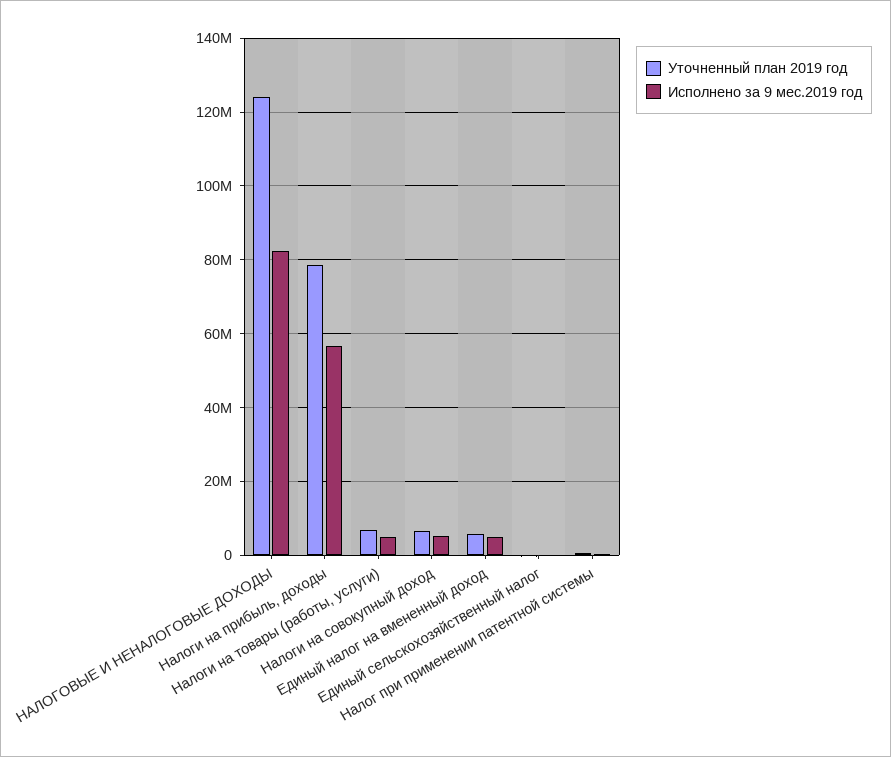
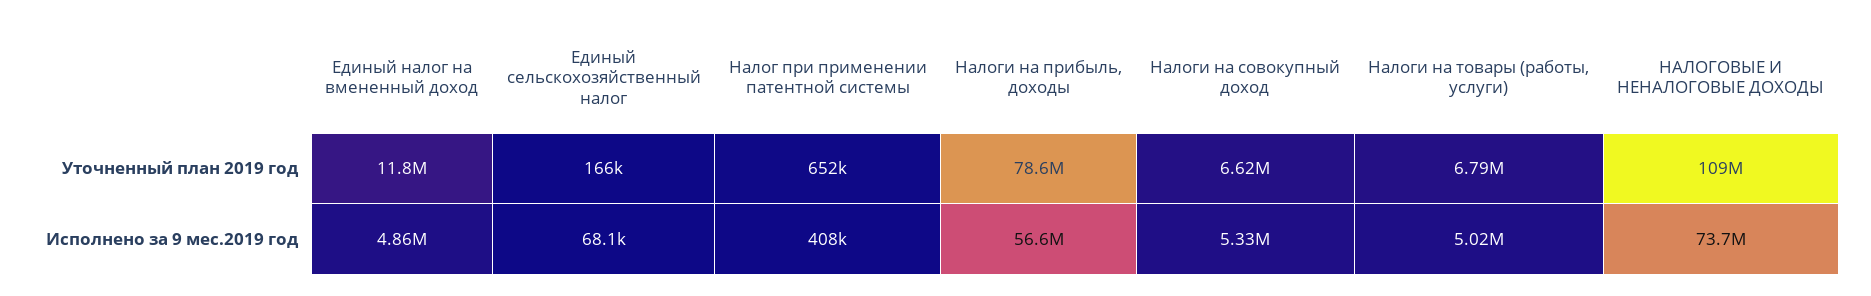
Уточненный план 2019 год, НАЛОГОВЫЕ И НЕНАЛОГОВЫЕ ДОХОДЫ: 124000000 -> 109000000
Исполнено за 9 мес.2019 год, НАЛОГОВЫЕ И НЕНАЛОГОВЫЕ ДОХОДЫ: 82000000 -> 73700000
Уточненный план 2019 год, Единый налог на вмененный доход: 6000000 -> 11800000

